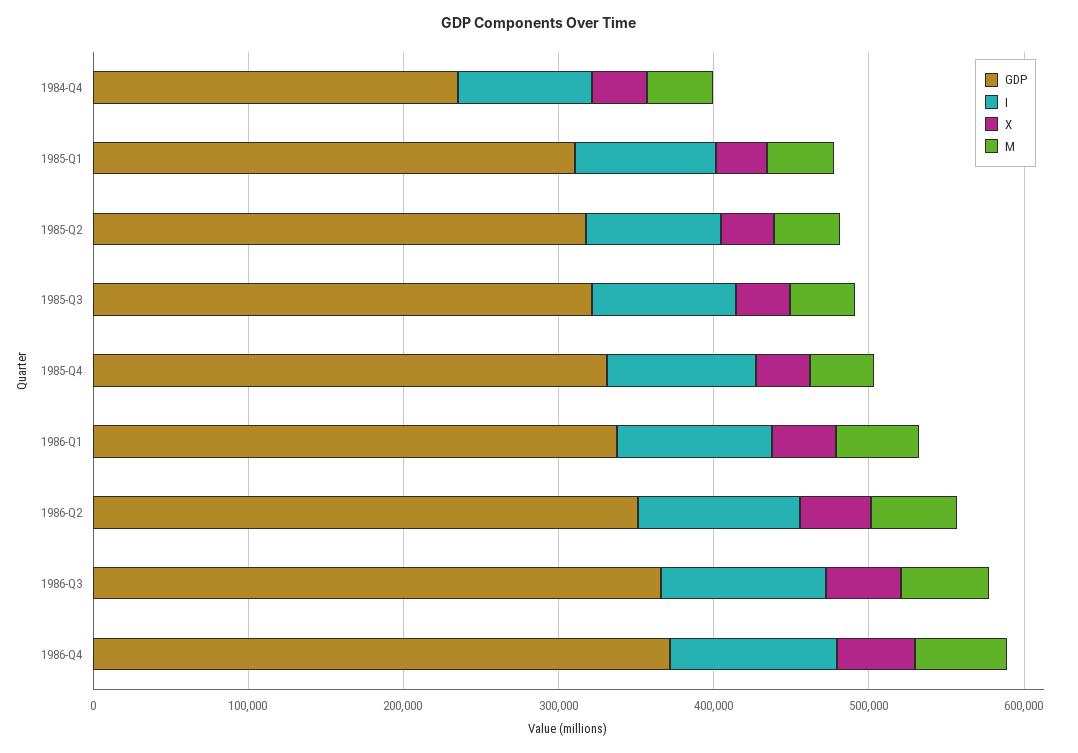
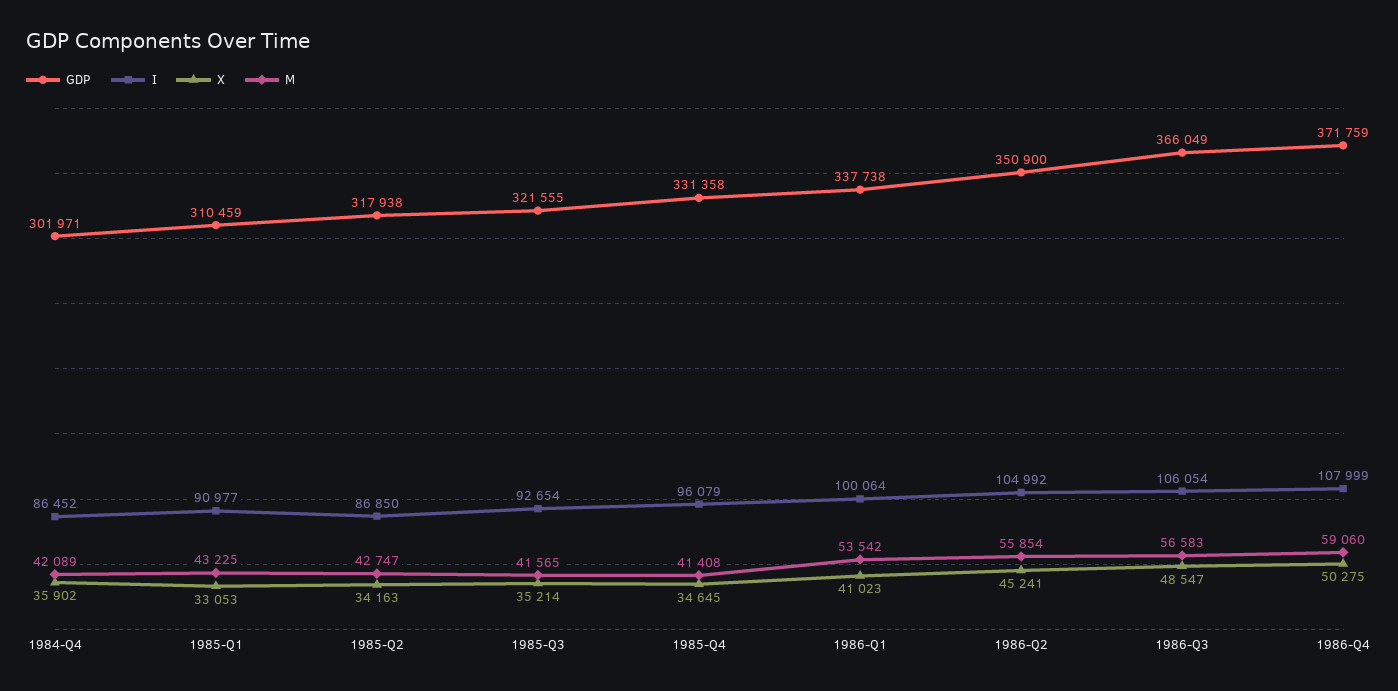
GDP, 1984-Q4: 240000 -> 301971

